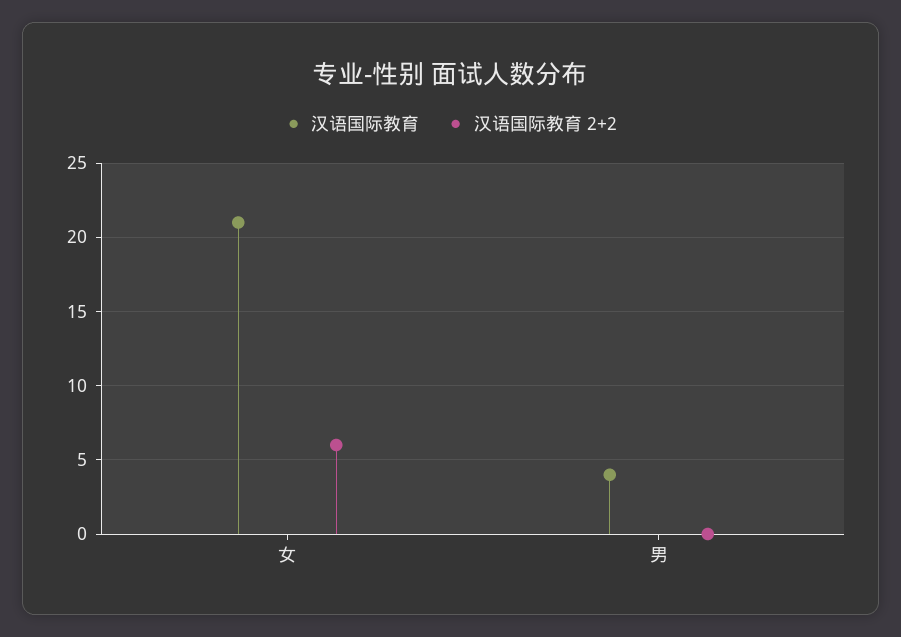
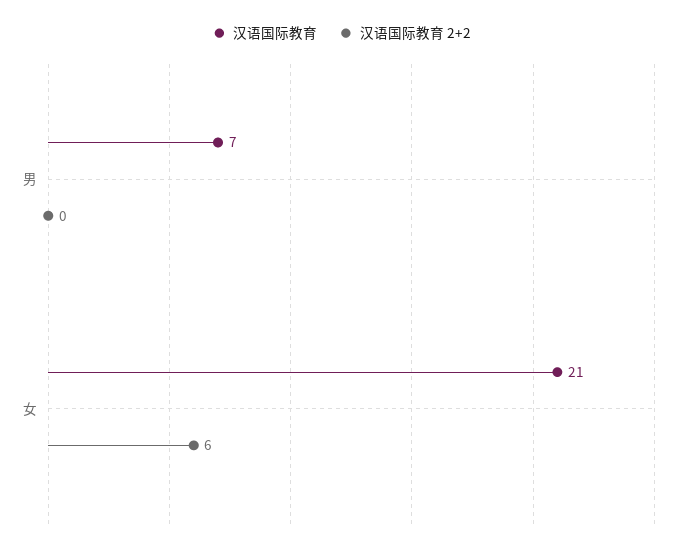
汉语国际教育, 男: 4 -> 7

